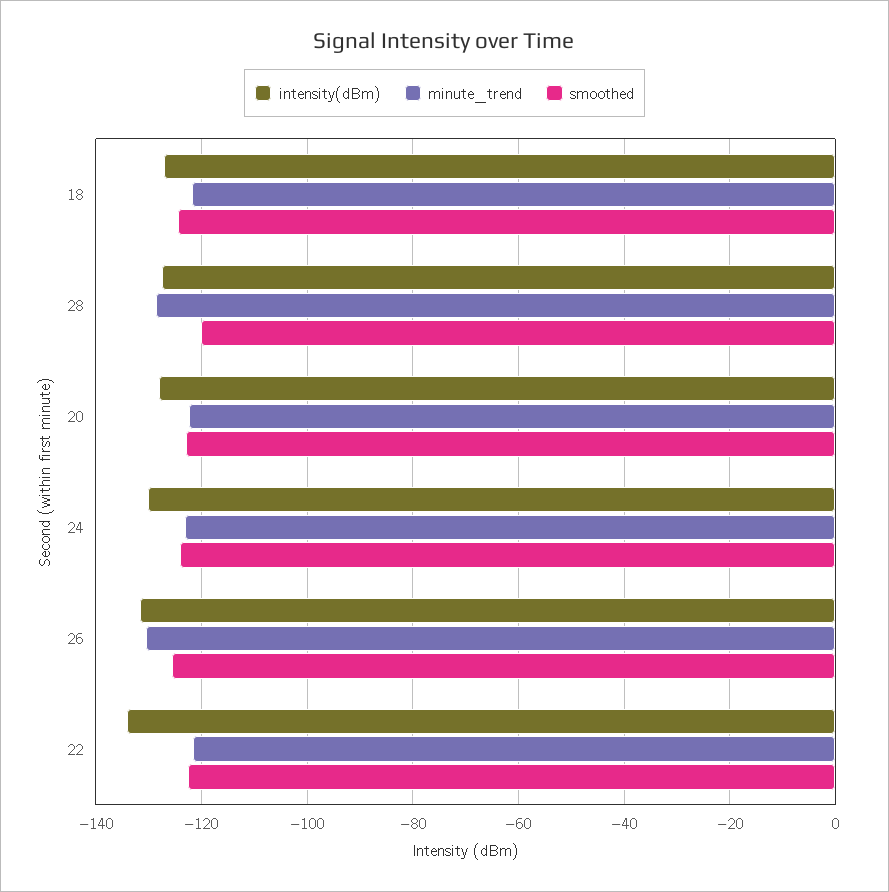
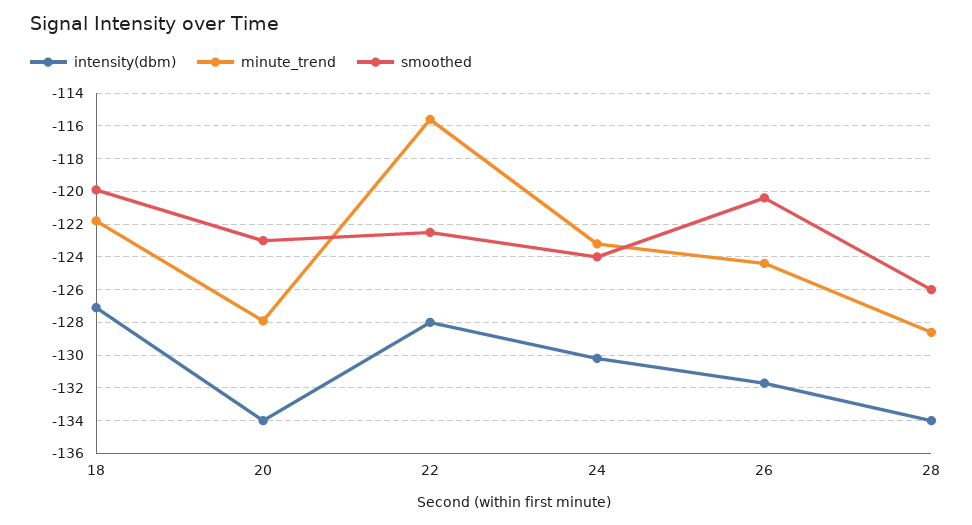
smoothed, 18: -124 -> -120
intensity(dBm), 28: -128 -> -134
smoothed, 28: -120 -> -126
intensity(dBm), 20: -128 -> -134
minute_trend, 20: -122 -> -128
minute_trend, 26: -130 -> -124.5
smoothed, 26: -126 -> -120.5
intensity(dBm), 22: -134 -> -128
minute_trend, 22: -122 -> -115.5

